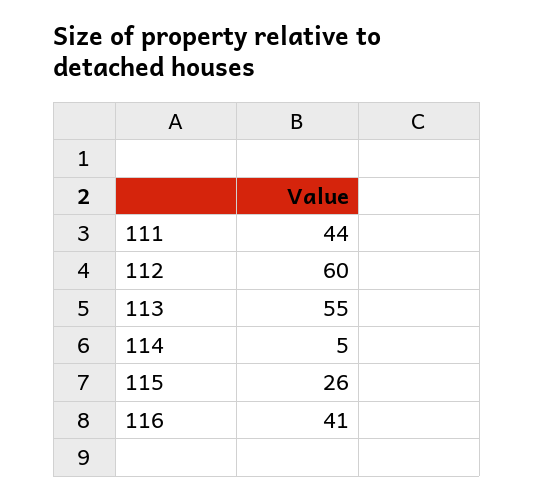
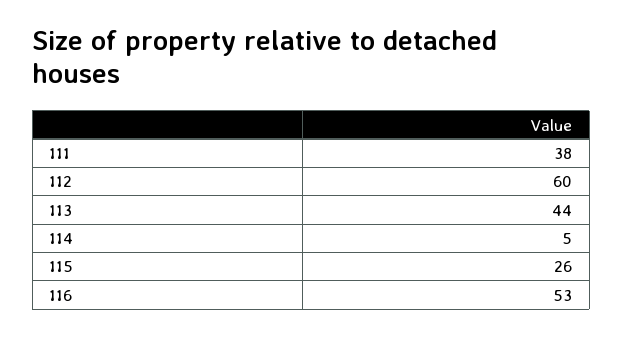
111: 44 -> 38
113: 55 -> 44
116: 41 -> 53

